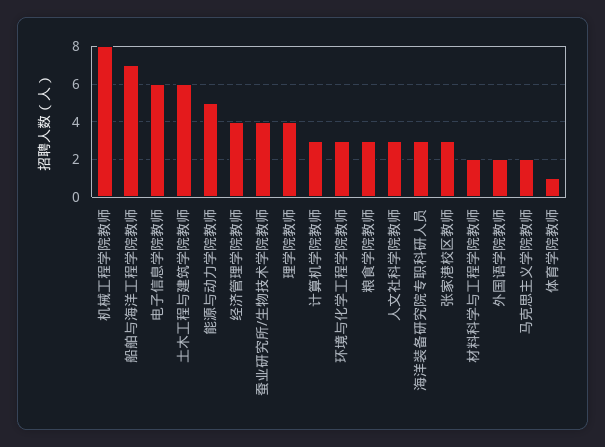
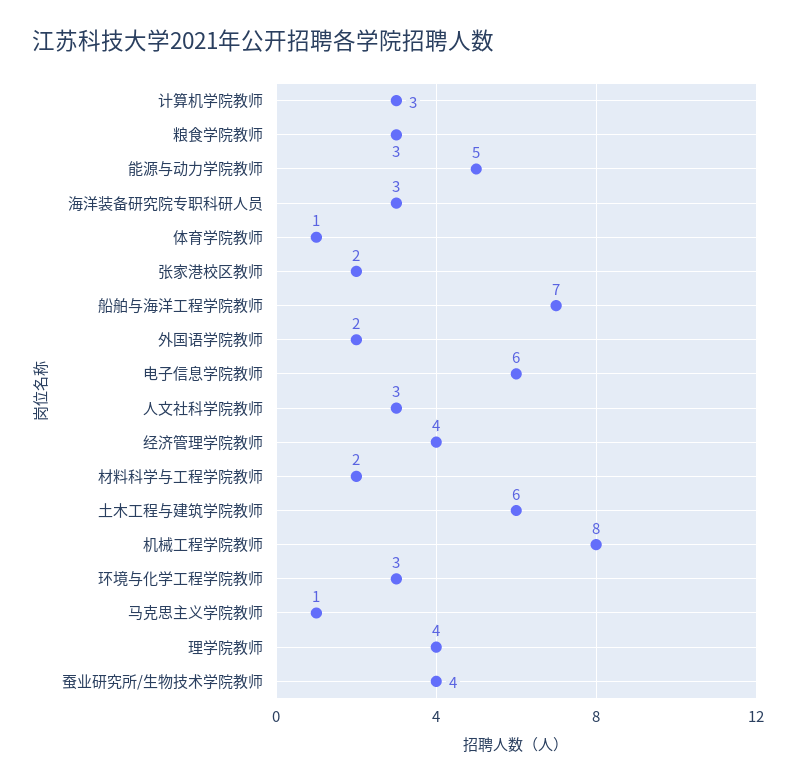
张家港校区教师: 3 -> 2
马克思主义学院教师: 2 -> 1

